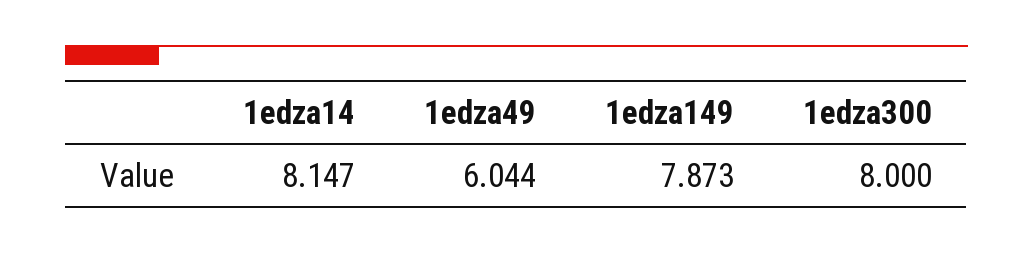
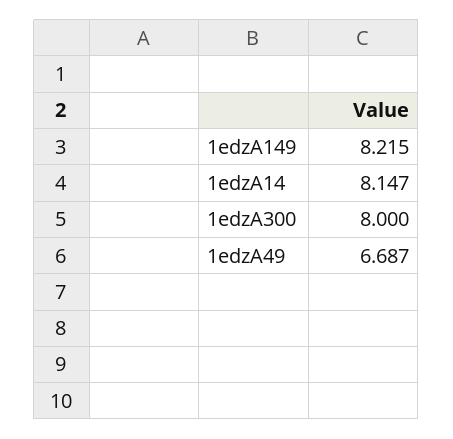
1edza49: 6.044 -> 6.687
1edza149: 7.873 -> 8.215

